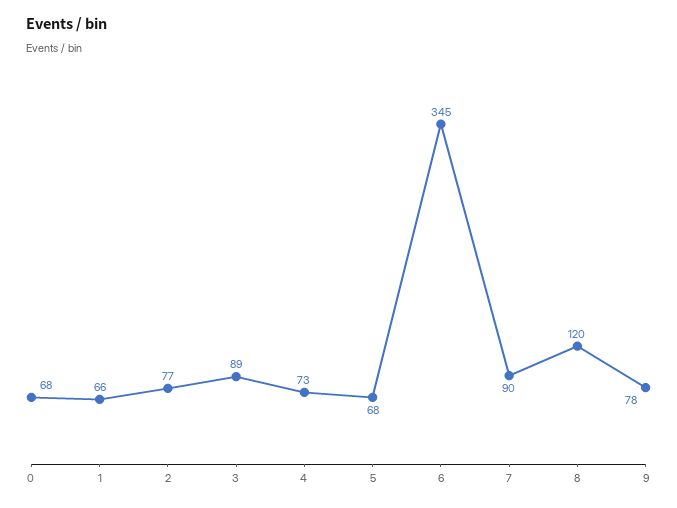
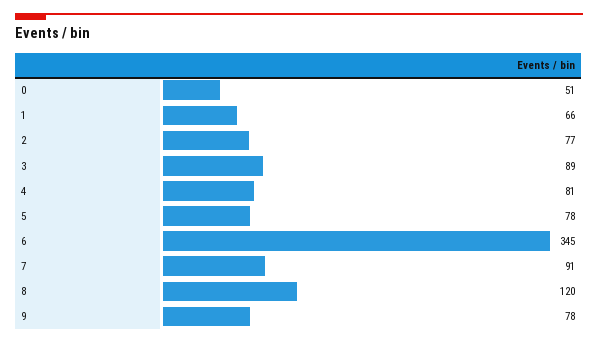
0: 68 -> 51
4: 73 -> 81
5: 68 -> 78
7: 90 -> 91

